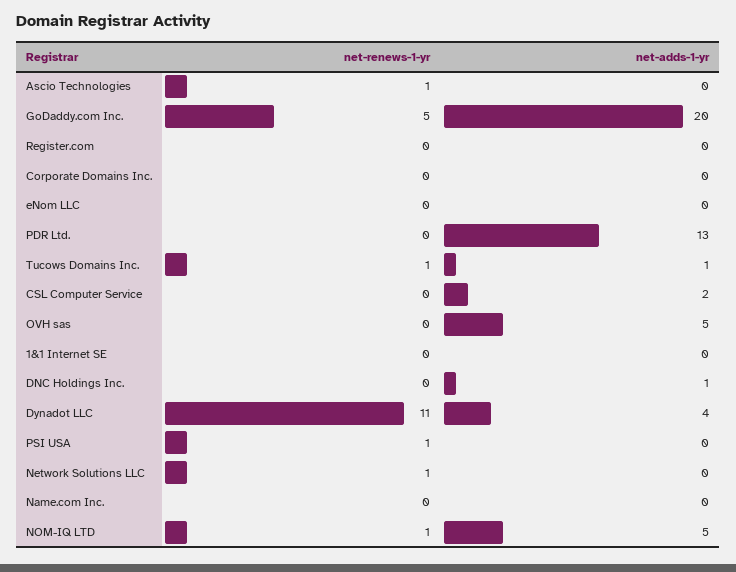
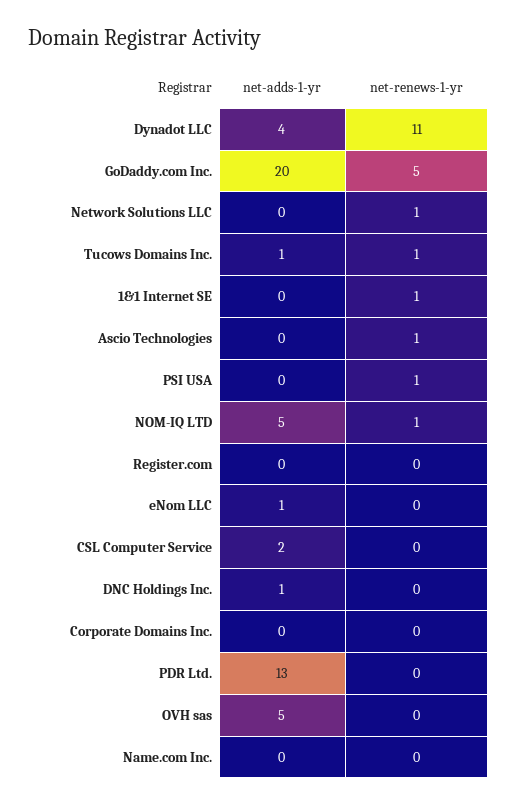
net-adds-1-yr, eNom LLC: 0 -> 1
net-renews-1-yr, 1&1 Internet SE: 0 -> 1

